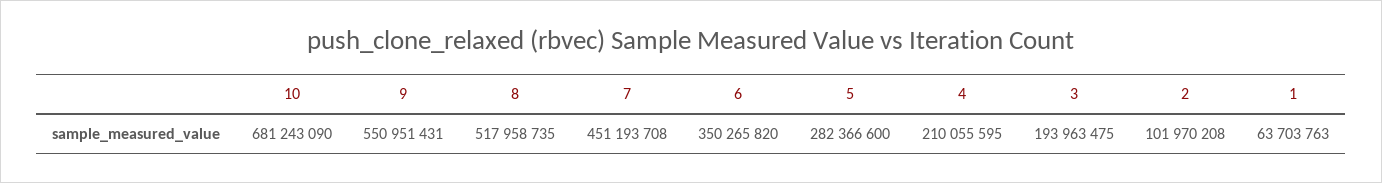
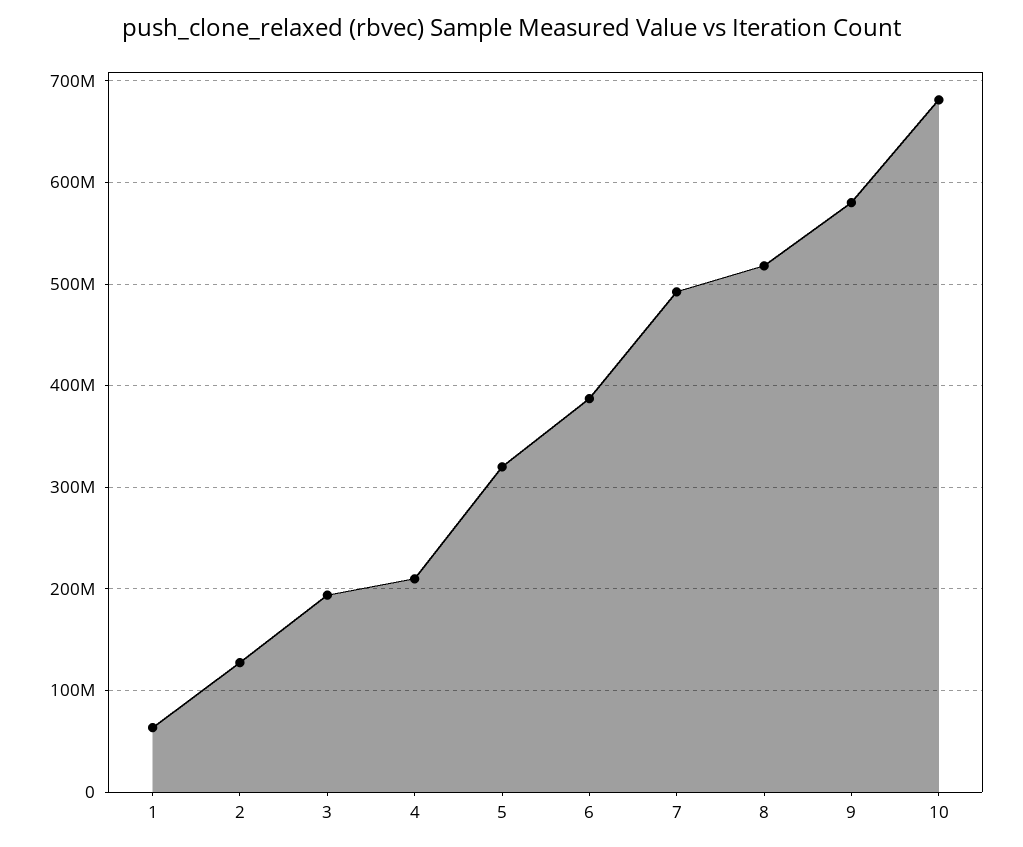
9: 550951431 -> 580000000
7: 451193708 -> 490000000
6: 350265820 -> 390000000
5: 282366600 -> 320000000
2: 101970208 -> 130000000

